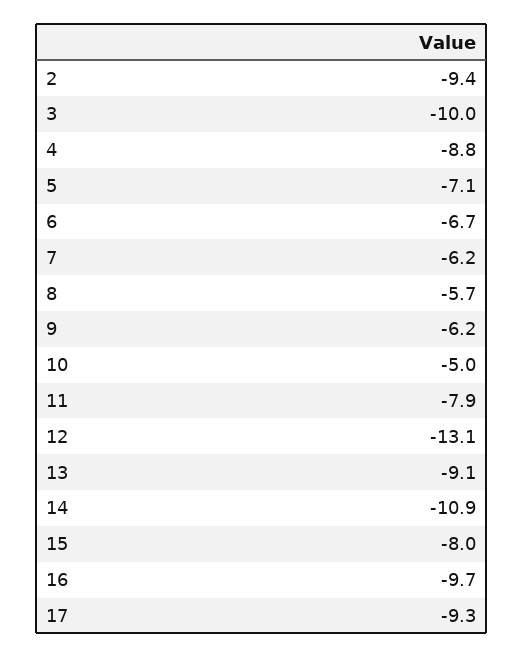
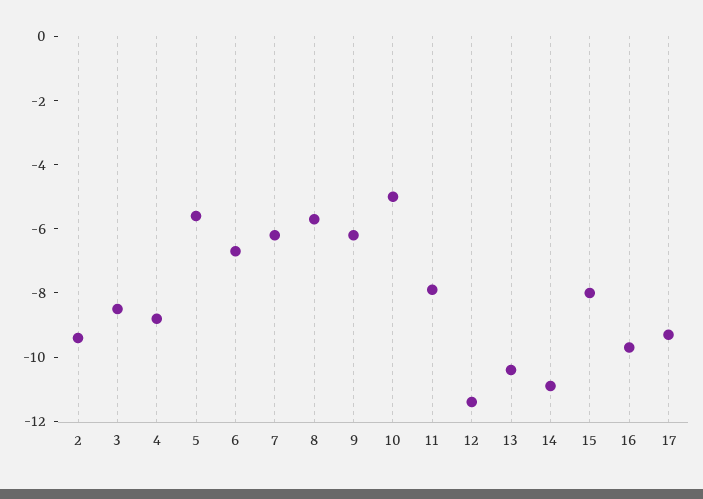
3: -10 -> -8.5
5: -7.1 -> -5.5
12: -13.1 -> -11.5
13: -9.1 -> -10.5

